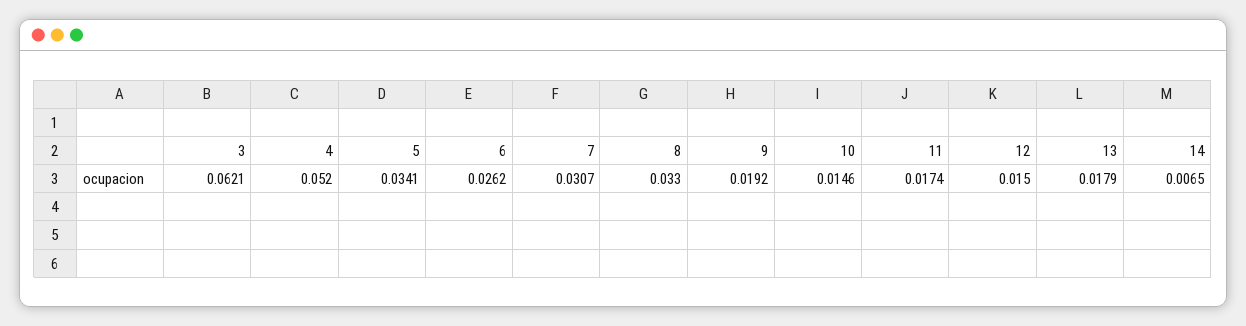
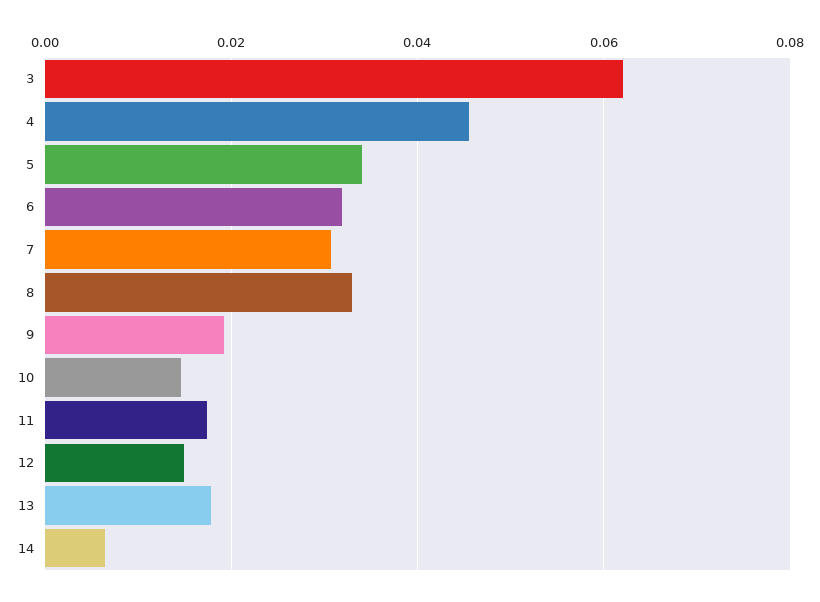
4: 0.052 -> 0.046
6: 0.0262 -> 0.032

